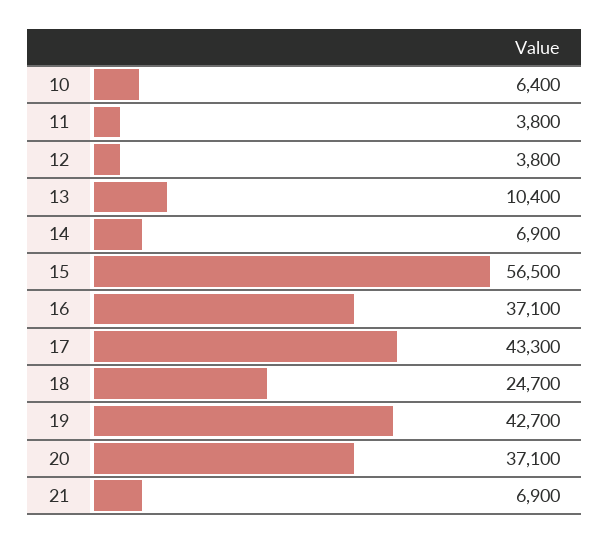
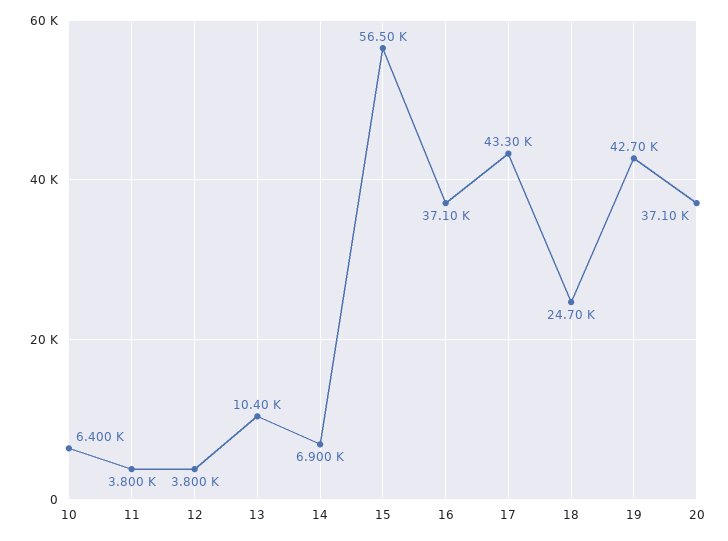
21: 6900 -> none

